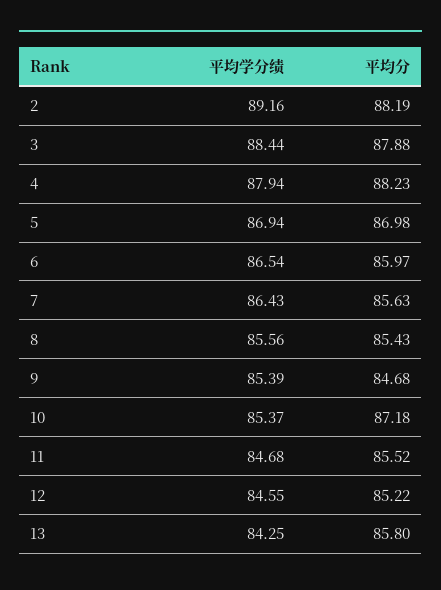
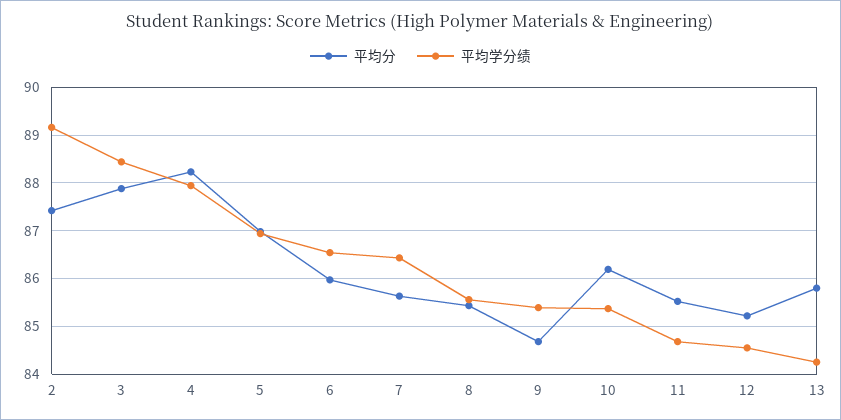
平均分, 2: 88.19 -> 87.4
平均分, 10: 87.18 -> 86.2

